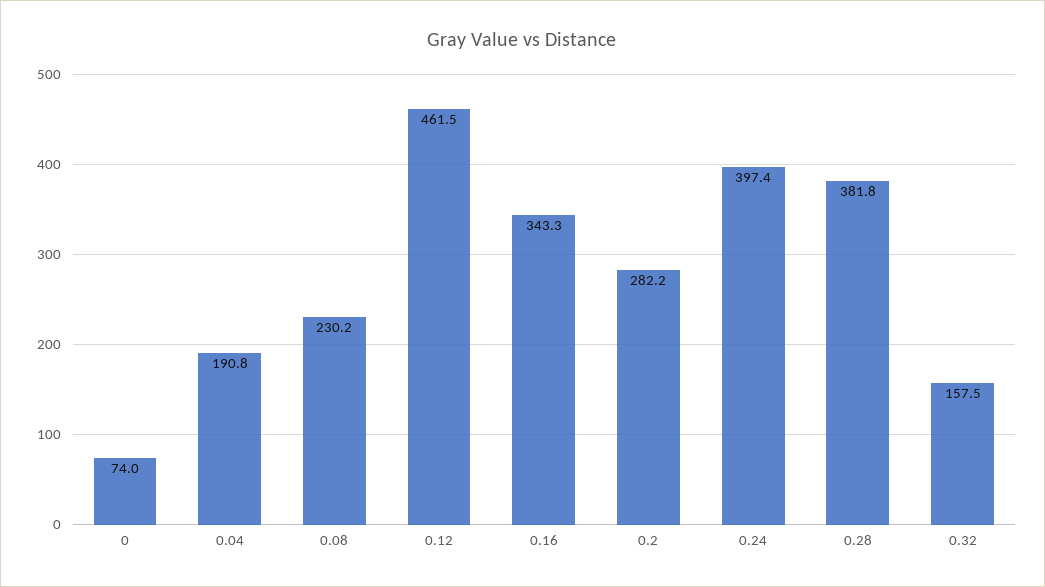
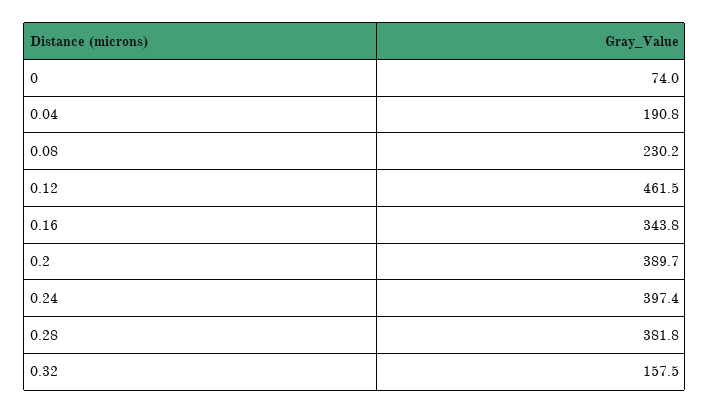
0.16: 343.3 -> 343.8
0.2: 282.2 -> 389.7

